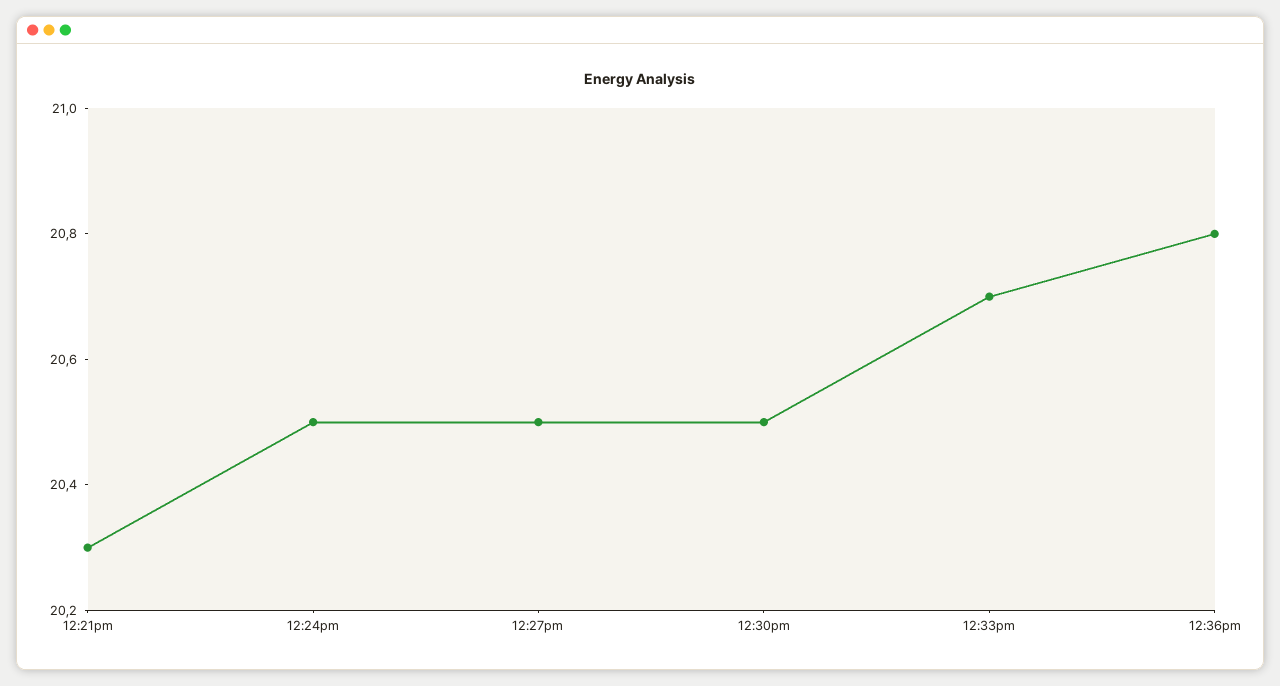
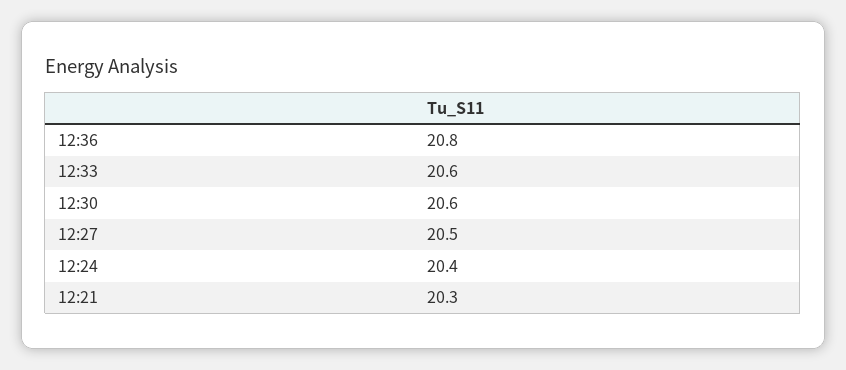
12:24pm: 20.5 -> 20.4
12:30pm: 20.5 -> 20.6
12:33pm: 20.7 -> 20.6

